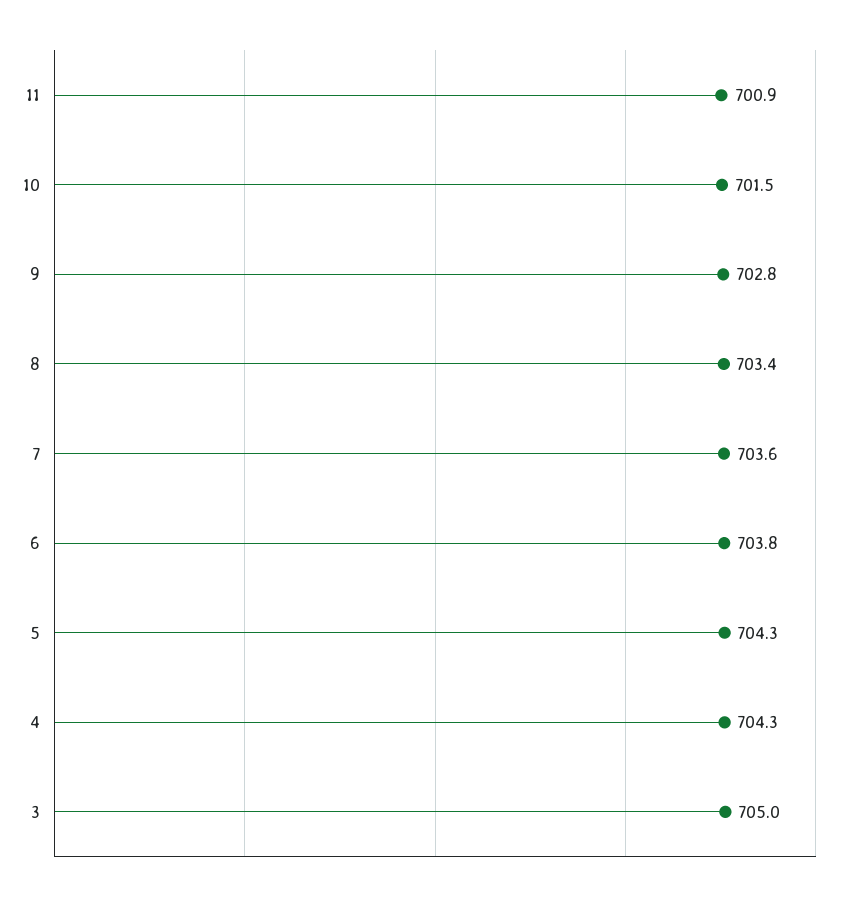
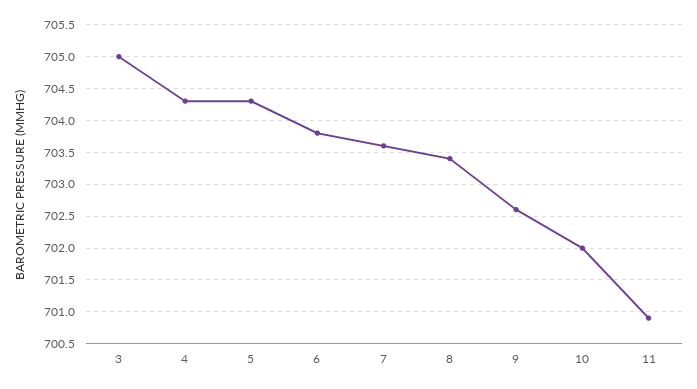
10: 701.5 -> 702
9: 702.8 -> 702.6

